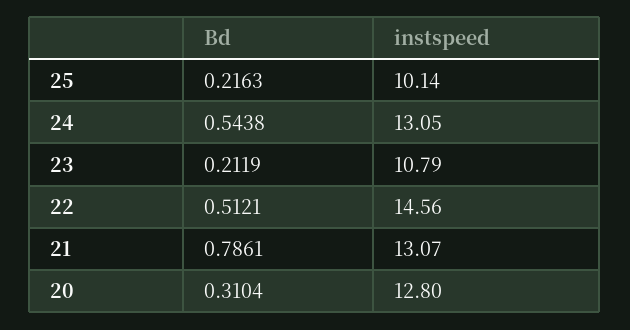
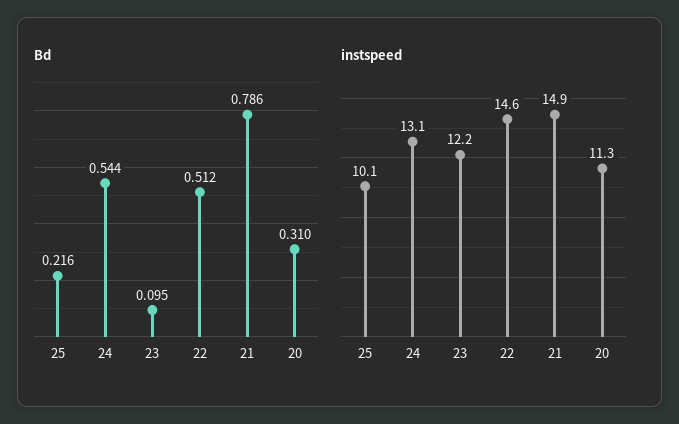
Bd, 23: 0.2119 -> 0.095
instspeed, 23: 10.79 -> 12.2
instspeed, 21: 13.07 -> 14.9
instspeed, 20: 12.8 -> 11.3

